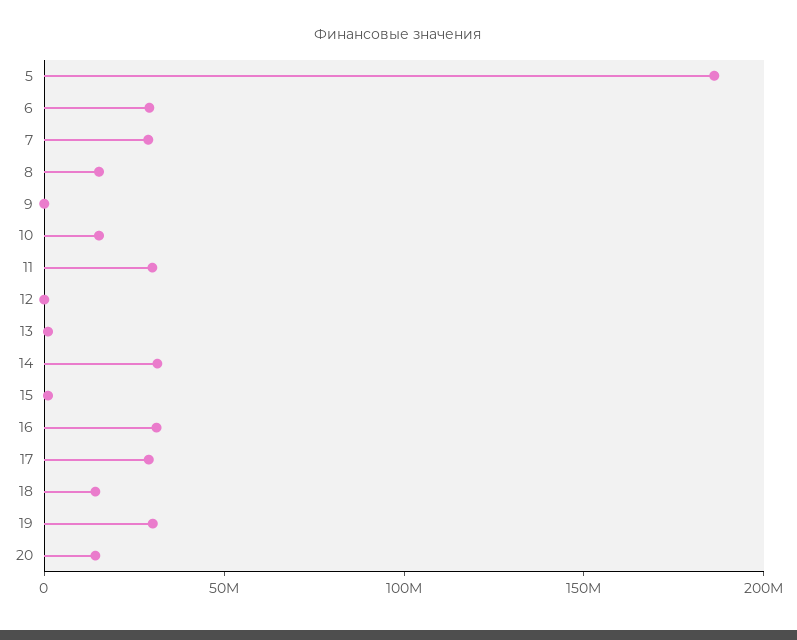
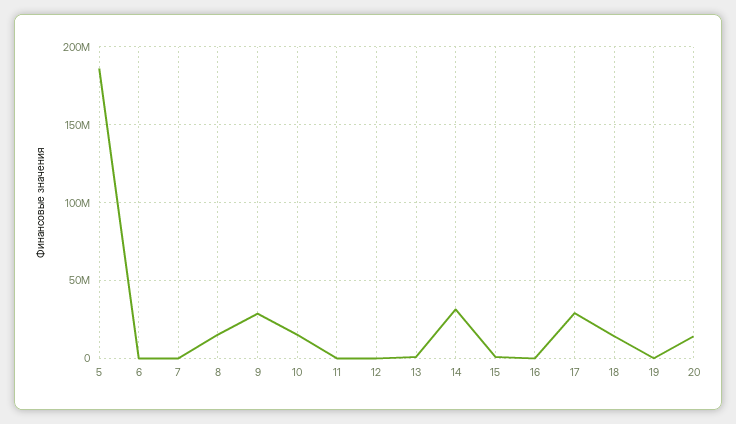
6: 30000000 -> 0
7: 30000000 -> 0
9: 0 -> 30000000
11: 30000000 -> 0
16: 30000000 -> 0
19: 30000000 -> 0

